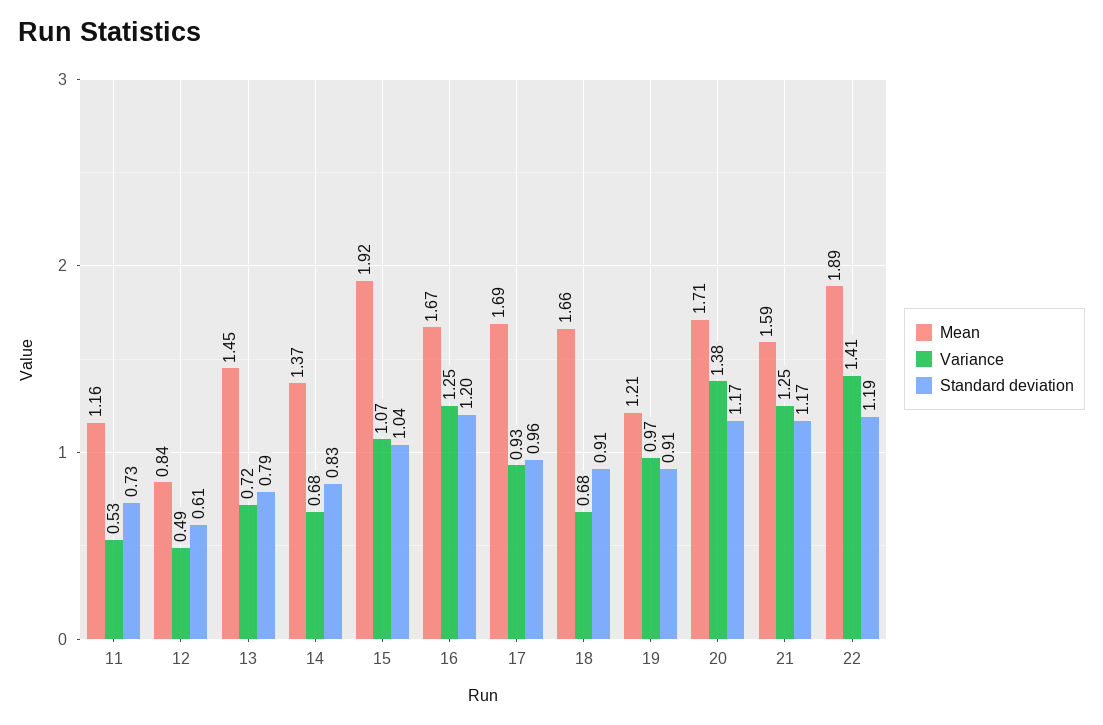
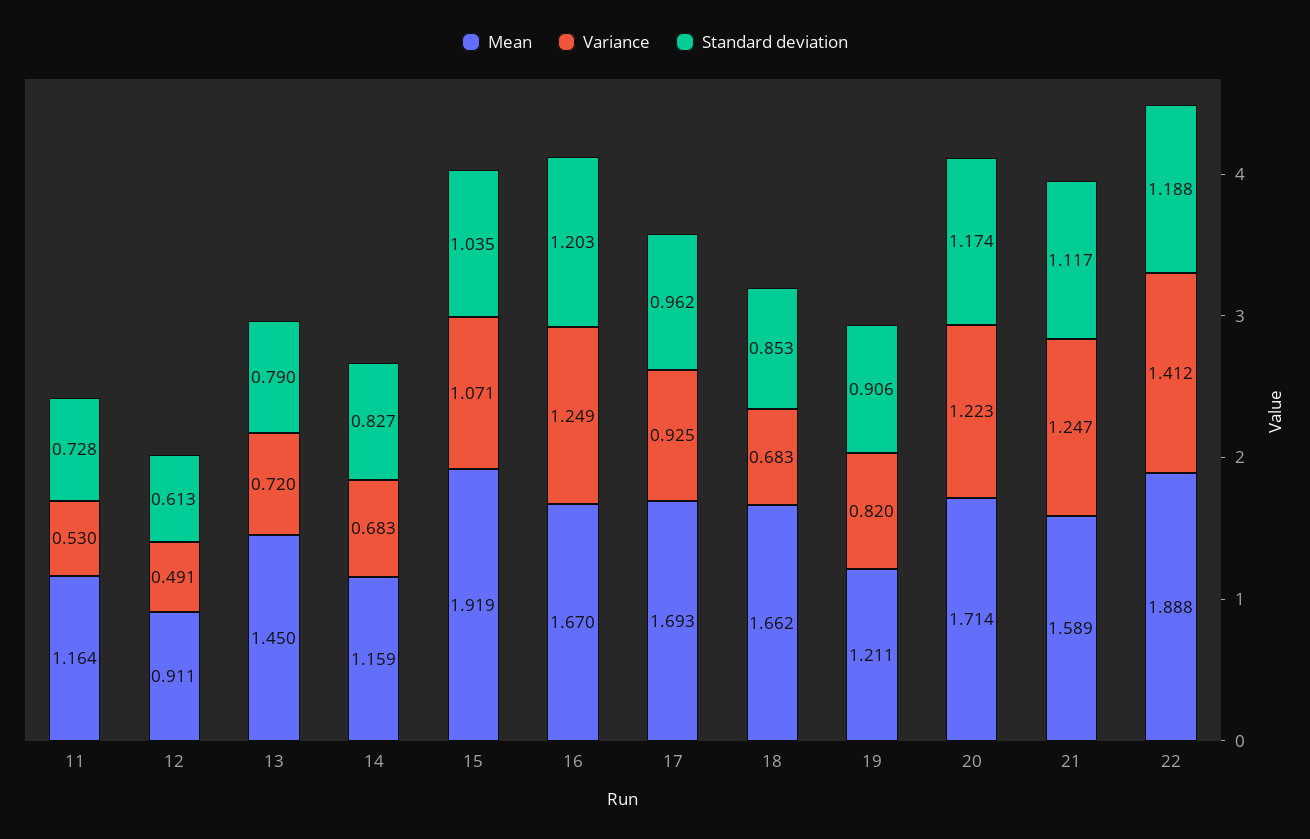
Mean, 12: 0.84 -> 0.911
Mean, 14: 1.37 -> 1.159
Standard deviation, 18: 0.91 -> 0.853
Variance, 19: 0.97 -> 0.82
Variance, 20: 1.38 -> 1.223
Standard deviation, 21: 1.17 -> 1.117

